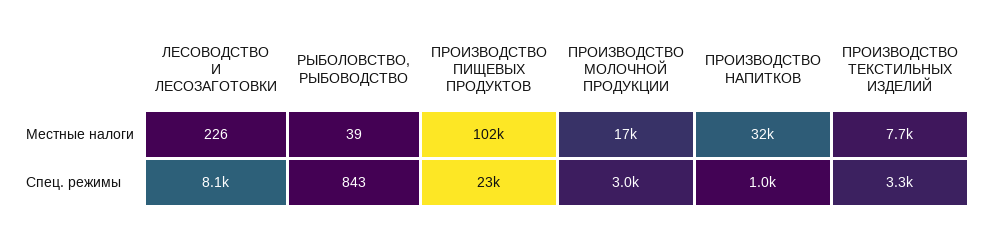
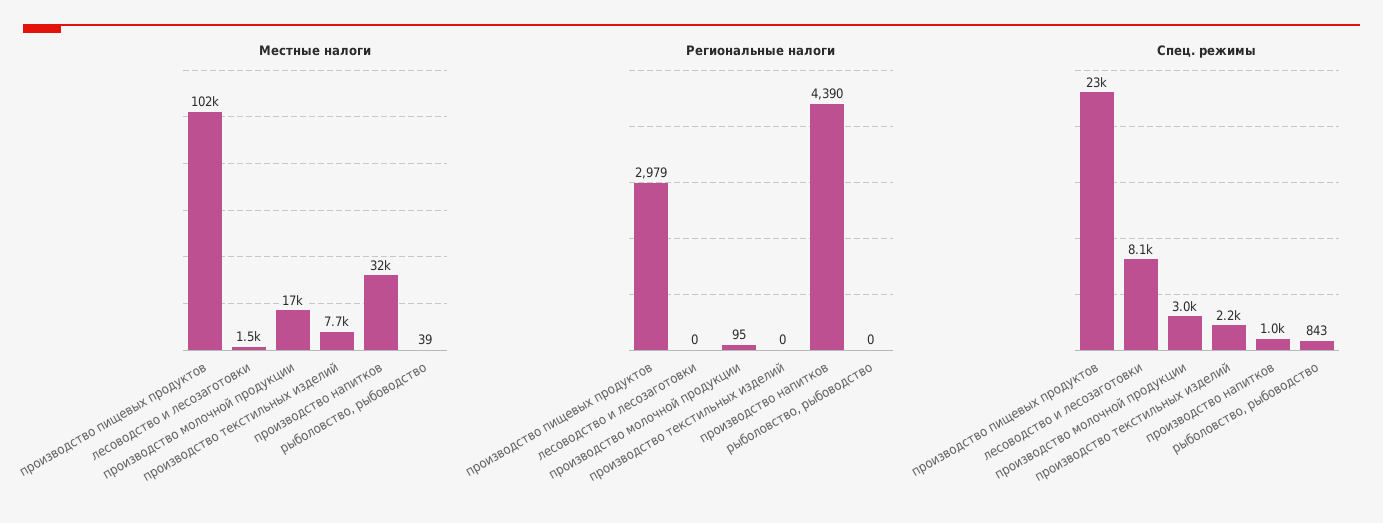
Местные налоги, ЛЕСОВОДСТВО И ЛЕСОЗАГОТОВКИ: 226 -> 1500
Спец. режимы, ПРОИЗВОДСТВО ТЕКСТИЛЬНЫХ ИЗДЕЛИЙ: 3300 -> 2200
Региональные налоги, ПРОИЗВОДСТВО ПИЩЕВЫХ ПРОДУКТОВ: none -> 2979
Региональные налоги, ЛЕСОВОДСТВО И ЛЕСОЗАГОТОВКИ: none -> 0
Региональные налоги, ПРОИЗВОДСТВО МОЛОЧНОЙ ПРОДУКЦИИ: none -> 95
Региональные налоги, ПРОИЗВОДСТВО ТЕКСТИЛЬНЫХ ИЗДЕЛИЙ: none -> 0
Региональные налоги, ПРОИЗВОДСТВО НАПИТКОВ: none -> 4390
Региональные налоги, РЫБОЛОВСТВО, РЫБОВОДСТВО: none -> 0

